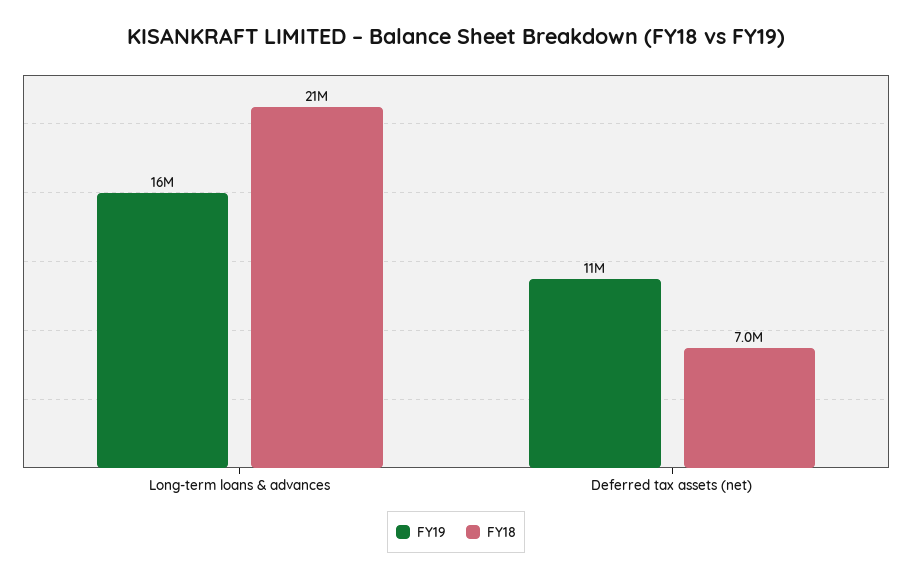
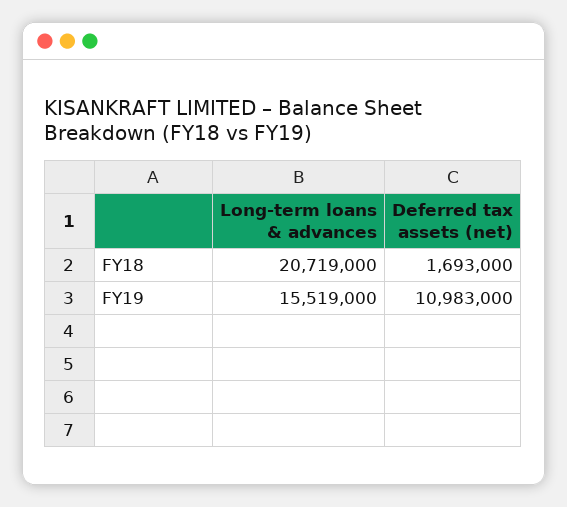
FY18, Deferred tax assets (net): 7000000 -> 1693000

